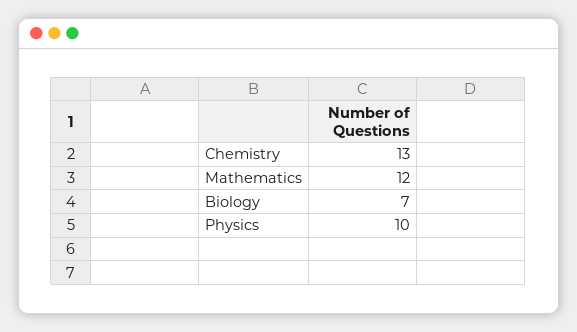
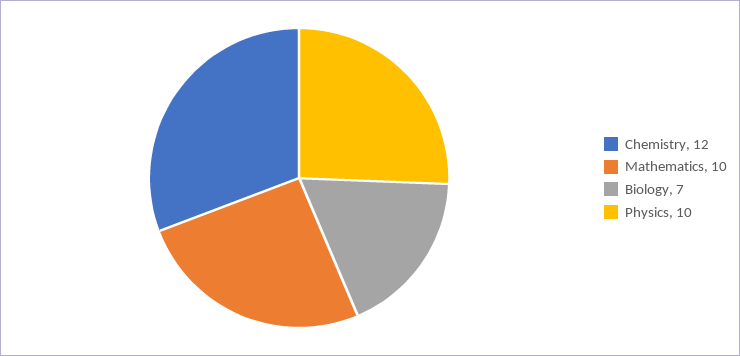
Chemistry: 13 -> 12
Mathematics: 12 -> 10

